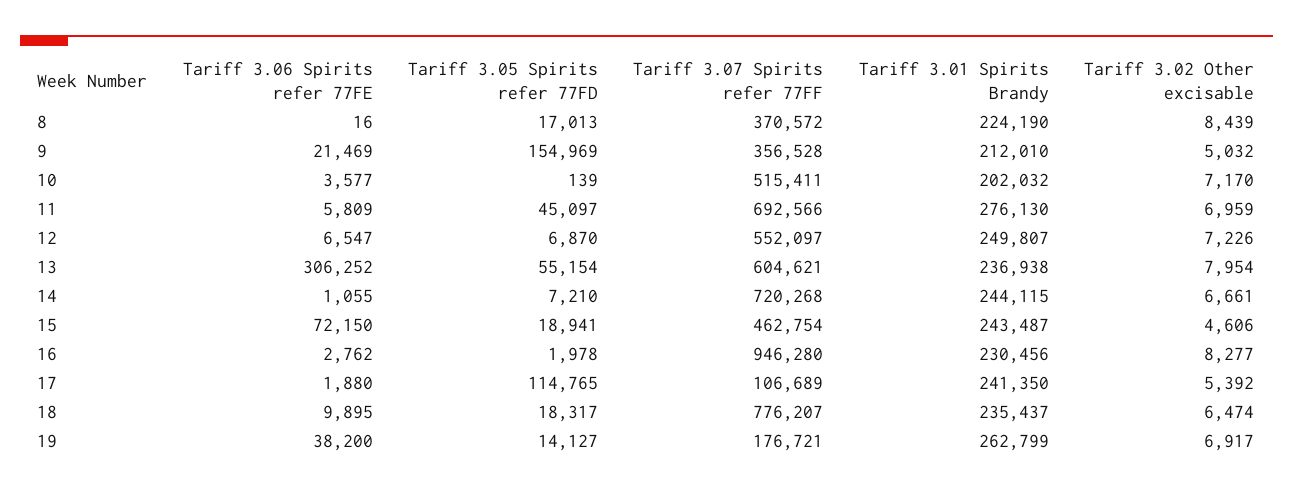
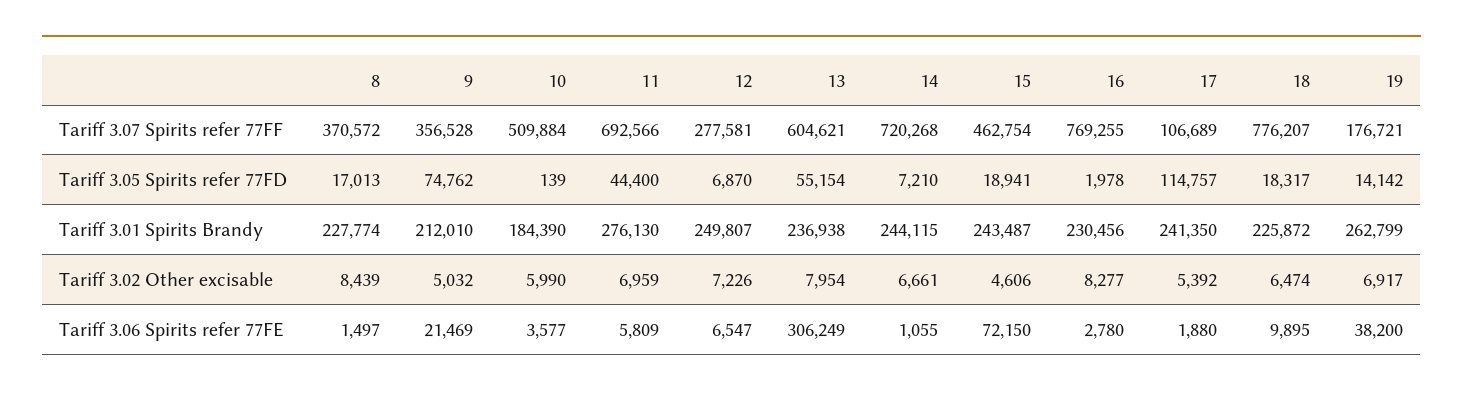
Tariff 3.06 Spirits refer 77FE, 8: 16 -> 1497
Tariff 3.01 Spirits Brandy, 8: 224190 -> 227774
Tariff 3.05 Spirits refer 77FD, 9: 154969 -> 74762
Tariff 3.07 Spirits refer 77FF, 10: 515411 -> 509884
Tariff 3.01 Spirits Brandy, 10: 202032 -> 184390
Tariff 3.02 Other excisable, 10: 7170 -> 5990
Tariff 3.05 Spirits refer 77FD, 11: 45097 -> 44400
Tariff 3.07 Spirits refer 77FF, 12: 552097 -> 277581
Tariff 3.06 Spirits refer 77FE, 13: 306252 -> 306249
Tariff 3.06 Spirits refer 77FE, 16: 2762 -> 2780
Tariff 3.07 Spirits refer 77FF, 16: 946280 -> 769255
Tariff 3.05 Spirits refer 77FD, 17: 114765 -> 114757
Tariff 3.01 Spirits Brandy, 18: 235437 -> 225872
Tariff 3.05 Spirits refer 77FD, 19: 14127 -> 14142

